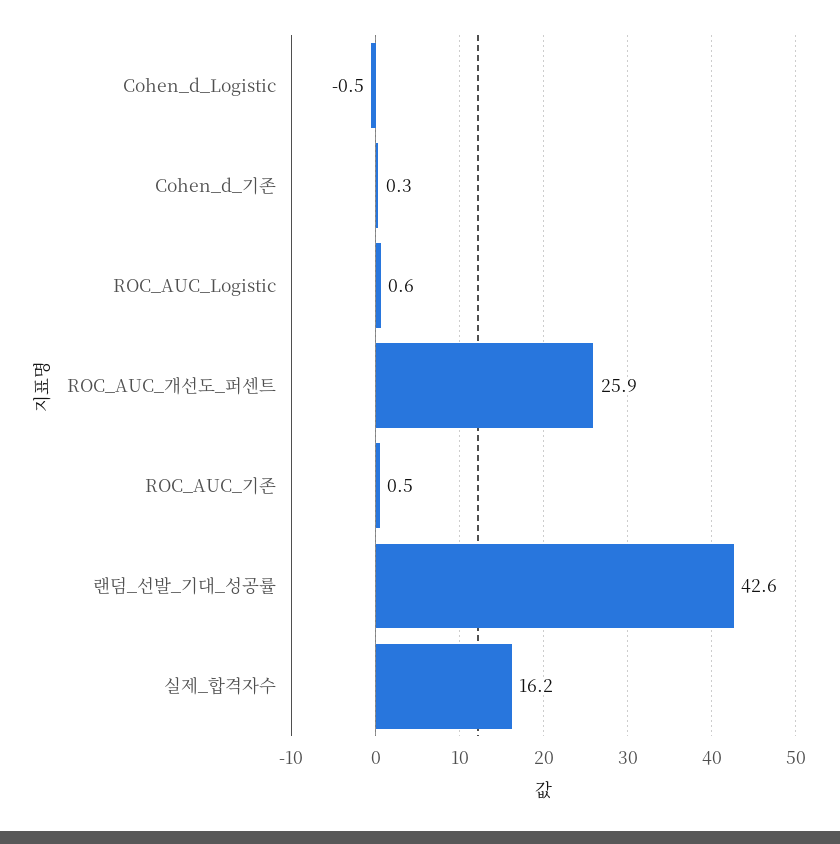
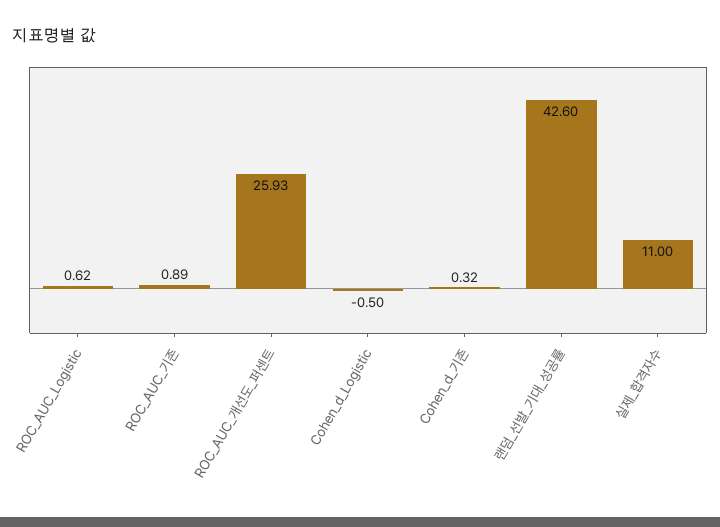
ROC_AUC_기존: 0.5 -> 0.89
실제_합격자수: 16.2 -> 11

